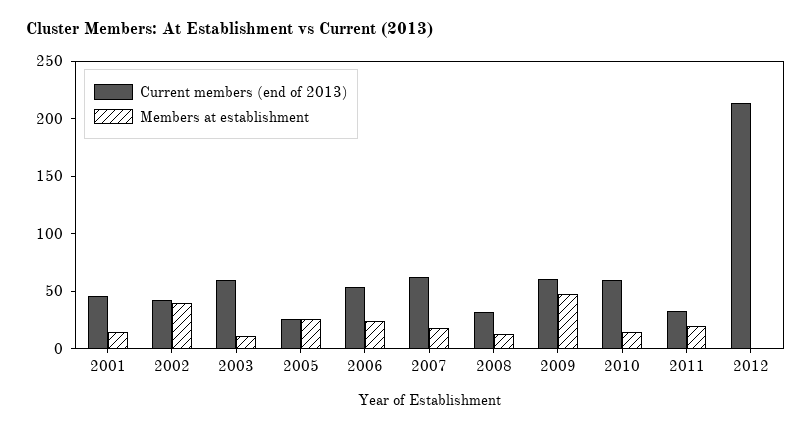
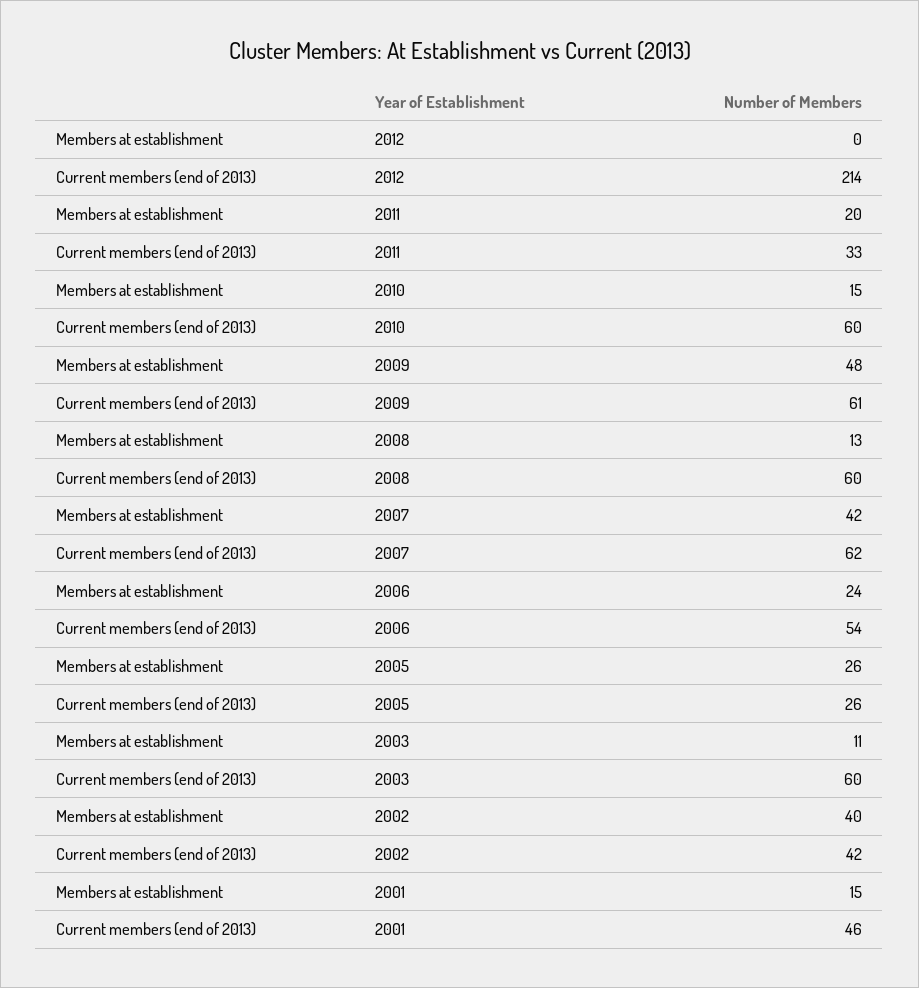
Members at establishment, 2007: 20 -> 42
Current members (end of 2013), 2008: 30 -> 60

